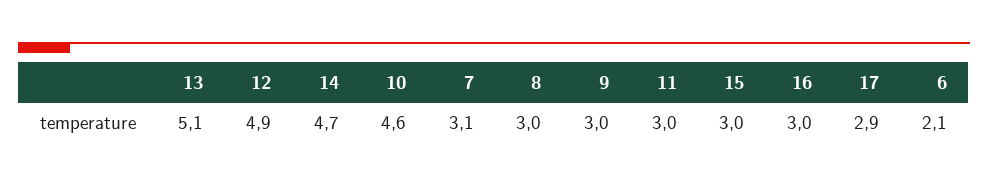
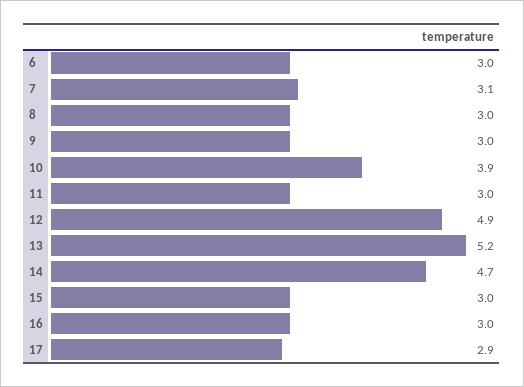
13: 5.1 -> 5.2
10: 4.6 -> 3.9
6: 2.1 -> 3

